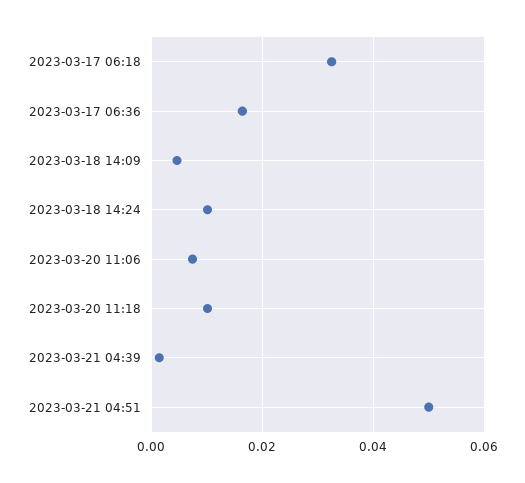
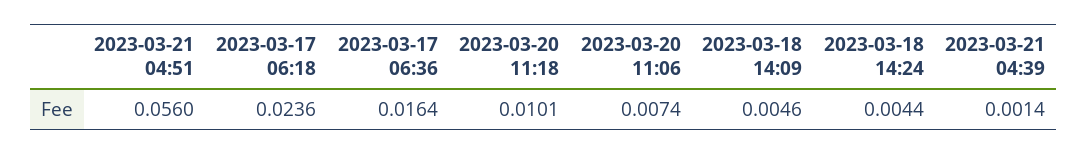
2023-03-17 06:18: 0.032 -> 0.0236
2023-03-18 14:24: 0.01 -> 0.0044
2023-03-21 04:51: 0.05 -> 0.056

